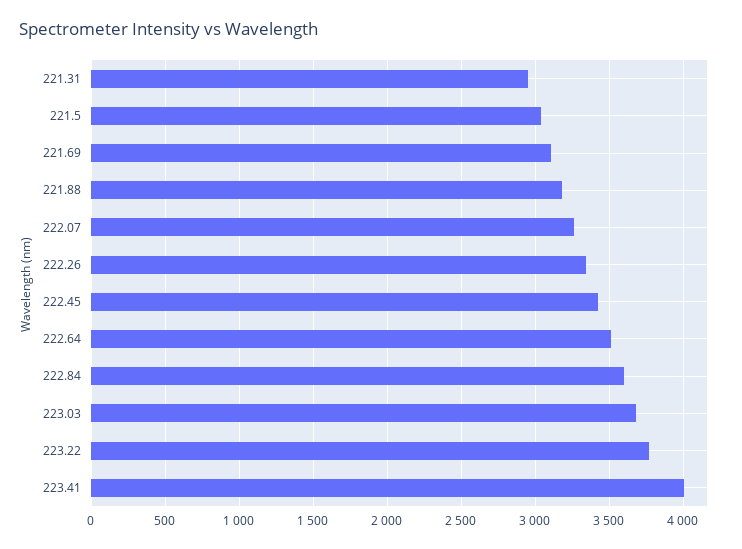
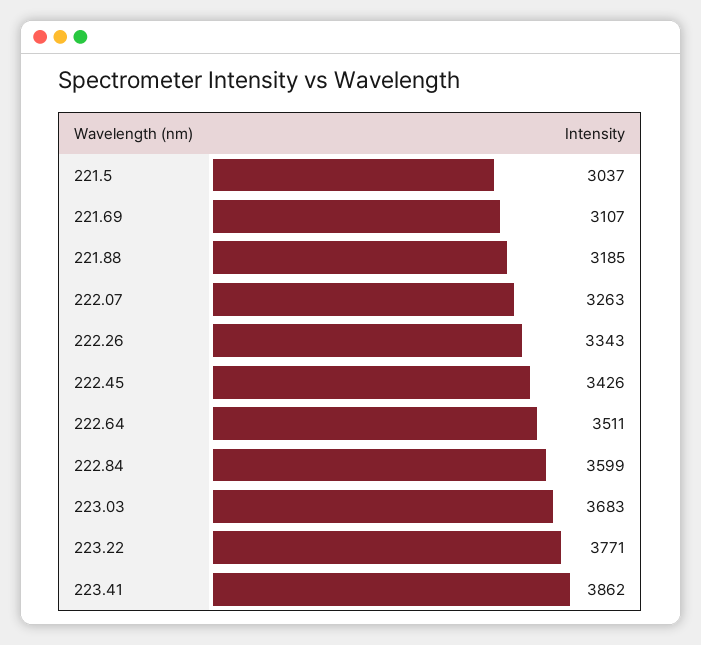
221.31: 2950 -> none
223.41: 4000 -> 3862

